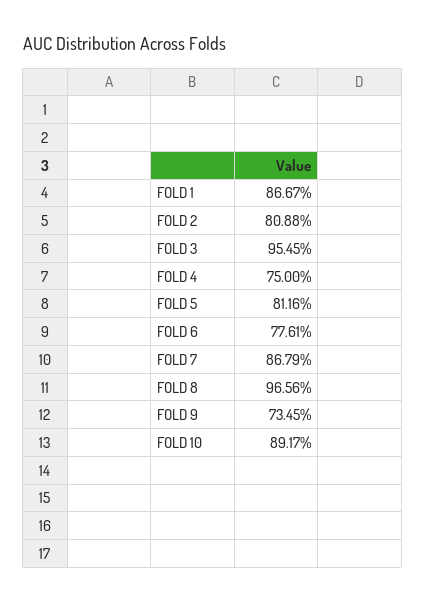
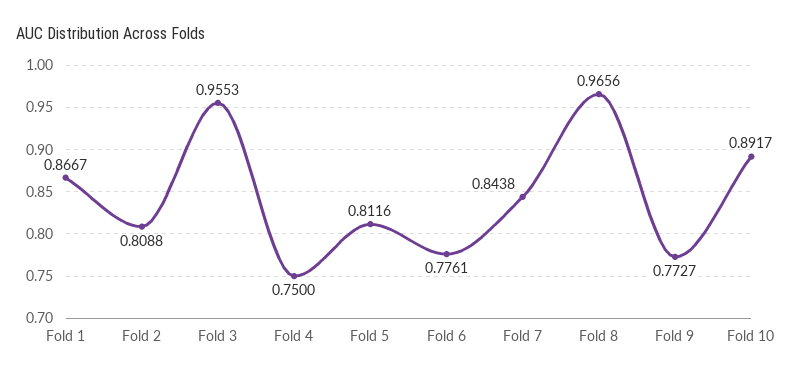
FOLD 3: 0.9545 -> 0.9553
FOLD 7: 0.8679 -> 0.8438
FOLD 9: 0.7345 -> 0.7727

